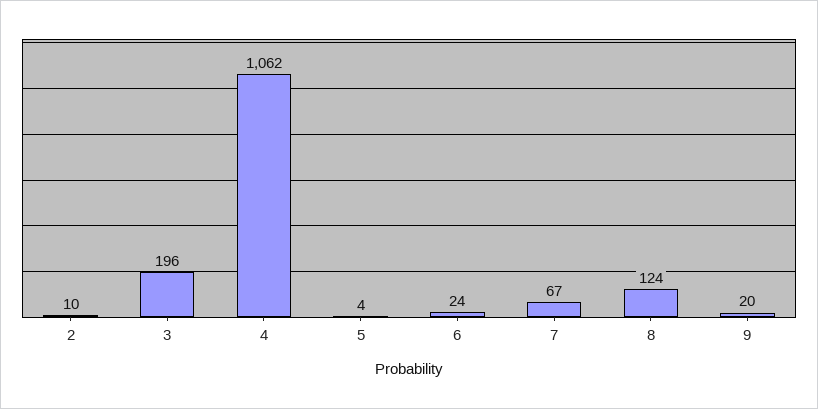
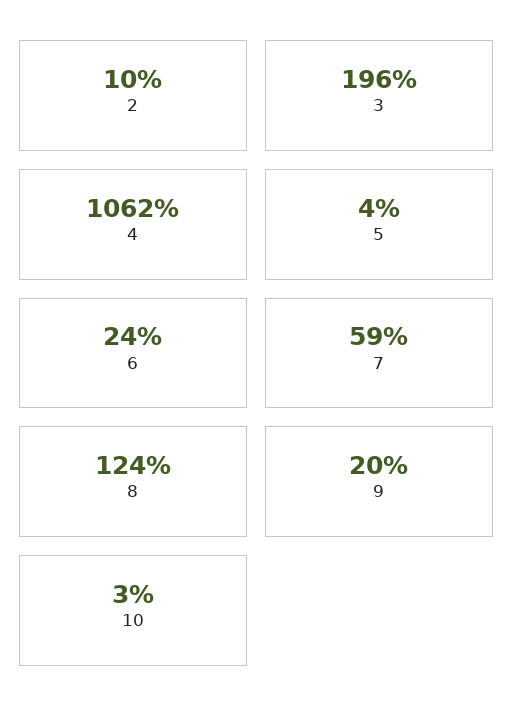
7: 67 -> 59
10: none -> 3

